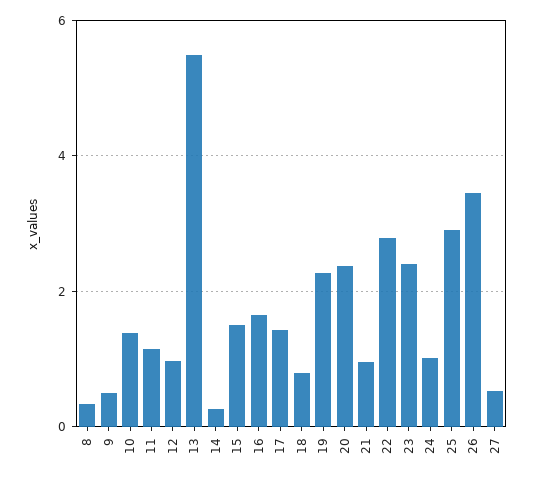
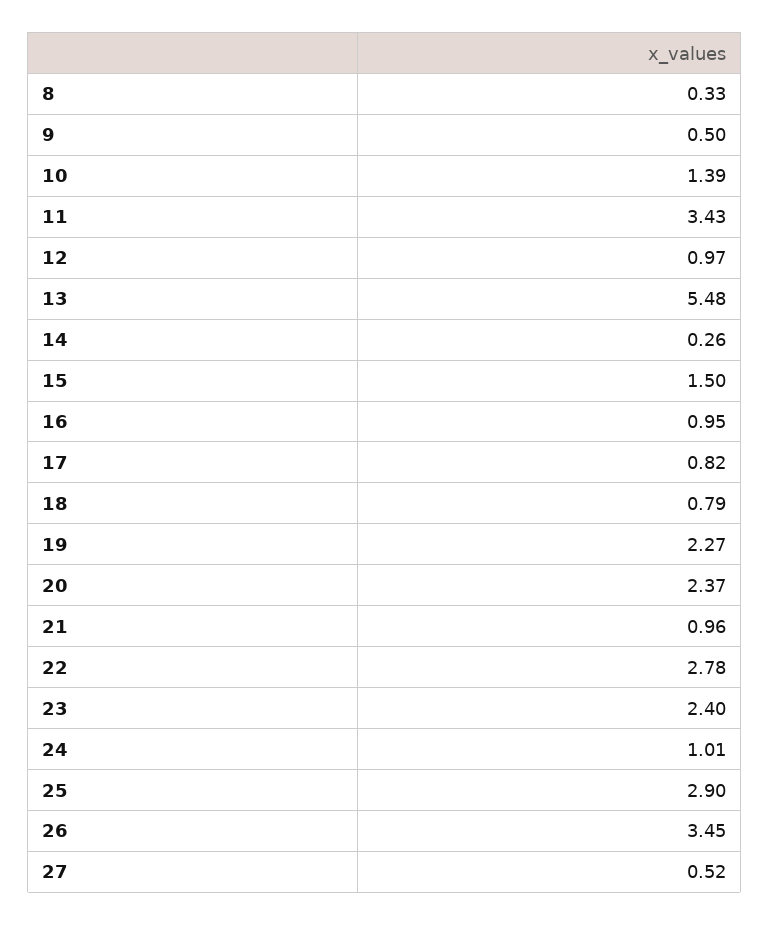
11: 1.2 -> 3.43
16: 1.6 -> 0.95
17: 1.4 -> 0.82

